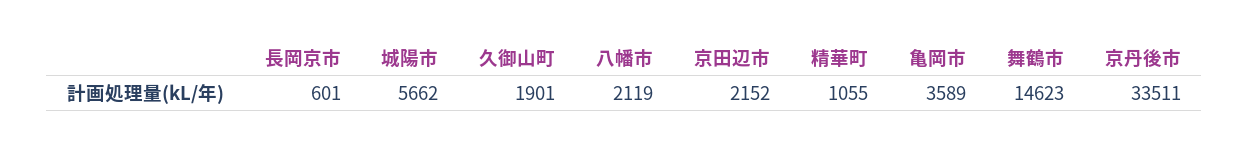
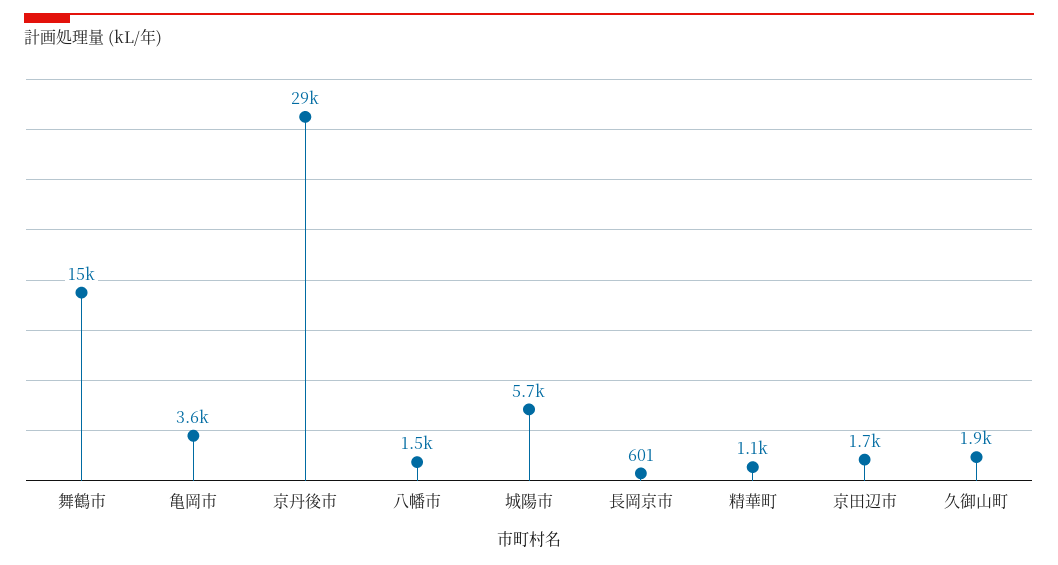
八幡市: 2119 -> 1500
京田辺市: 2152 -> 1700
京丹後市: 33511 -> 29000

